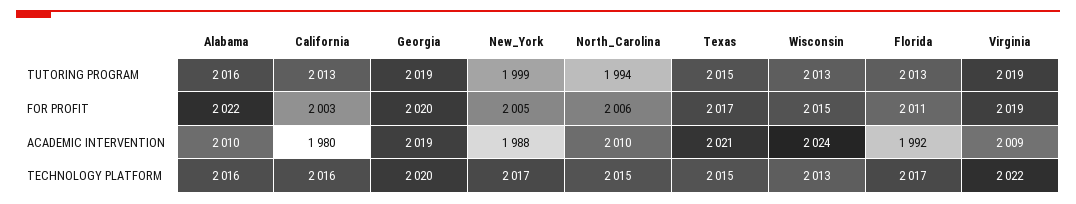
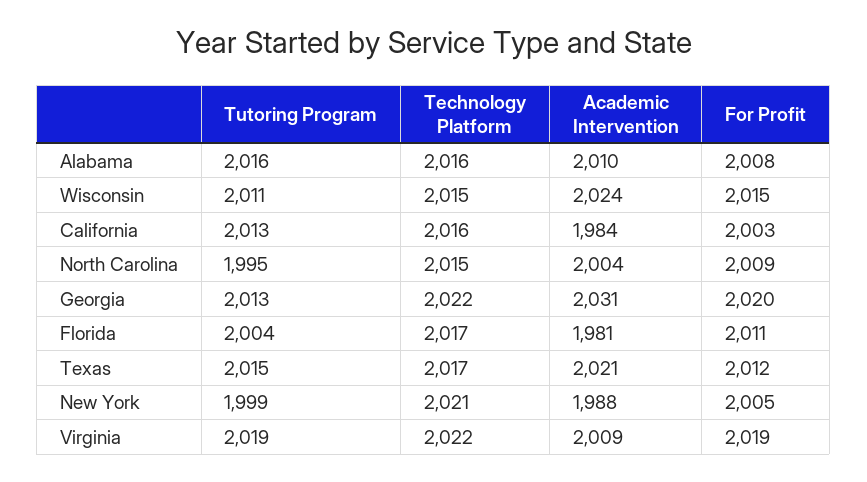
Georgia, TUTORING PROGRAM: 2019 -> 2013
North_Carolina, TUTORING PROGRAM: 1994 -> 1995
Wisconsin, TUTORING PROGRAM: 2013 -> 2011
Florida, TUTORING PROGRAM: 2013 -> 2004
Alabama, FOR PROFIT: 2022 -> 2008
North_Carolina, FOR PROFIT: 2006 -> 2009
Texas, FOR PROFIT: 2017 -> 2012
California, ACADEMIC INTERVENTION: 1980 -> 1984
Georgia, ACADEMIC INTERVENTION: 2019 -> 2031
North_Carolina, ACADEMIC INTERVENTION: 2010 -> 2004
Florida, ACADEMIC INTERVENTION: 1992 -> 1981
Georgia, TECHNOLOGY PLATFORM: 2020 -> 2022
New_York, TECHNOLOGY PLATFORM: 2017 -> 2021
Texas, TECHNOLOGY PLATFORM: 2015 -> 2017
Wisconsin, TECHNOLOGY PLATFORM: 2013 -> 2015

